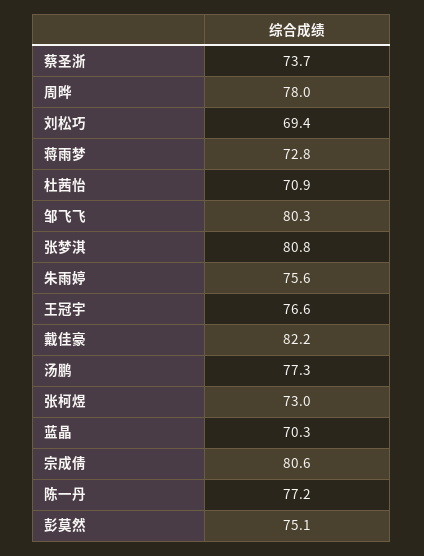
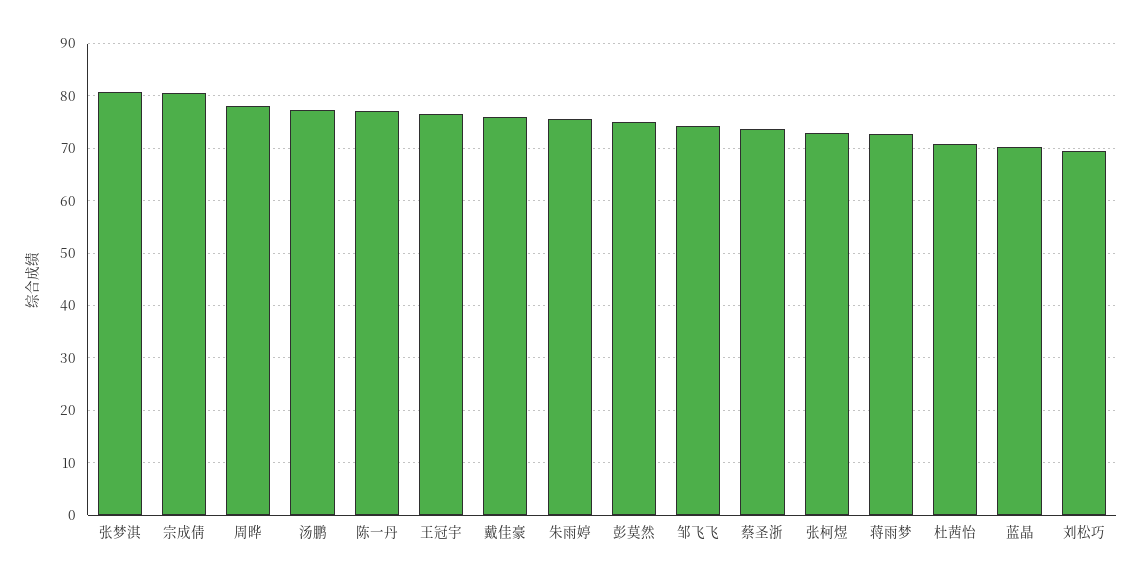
邹飞飞: 80.3 -> 74
戴佳豪: 82.2 -> 76

